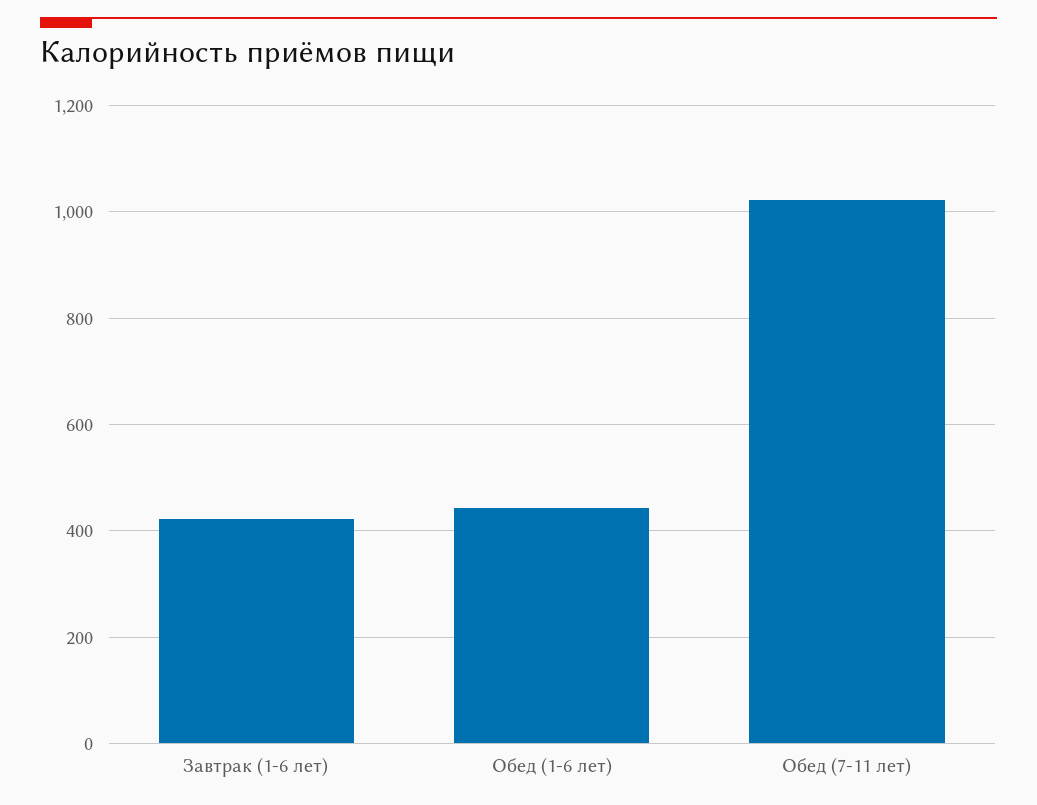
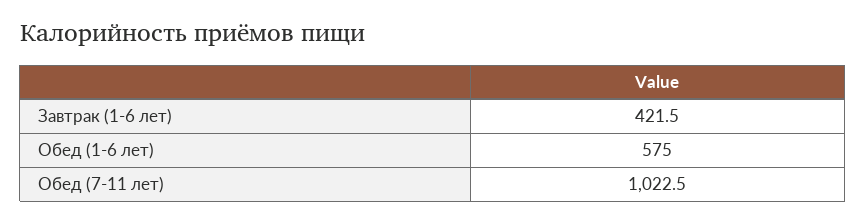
Обед (1-6 лет): 440 -> 575

